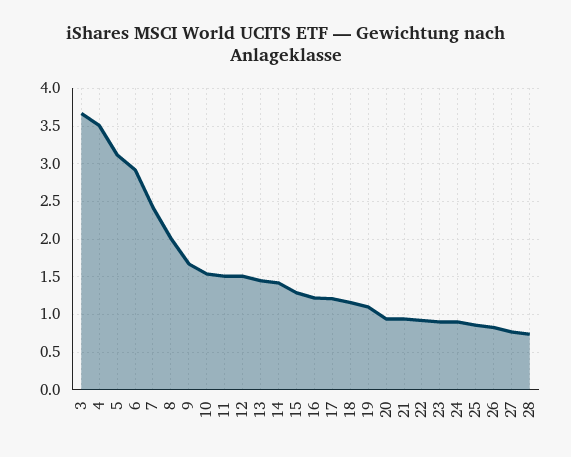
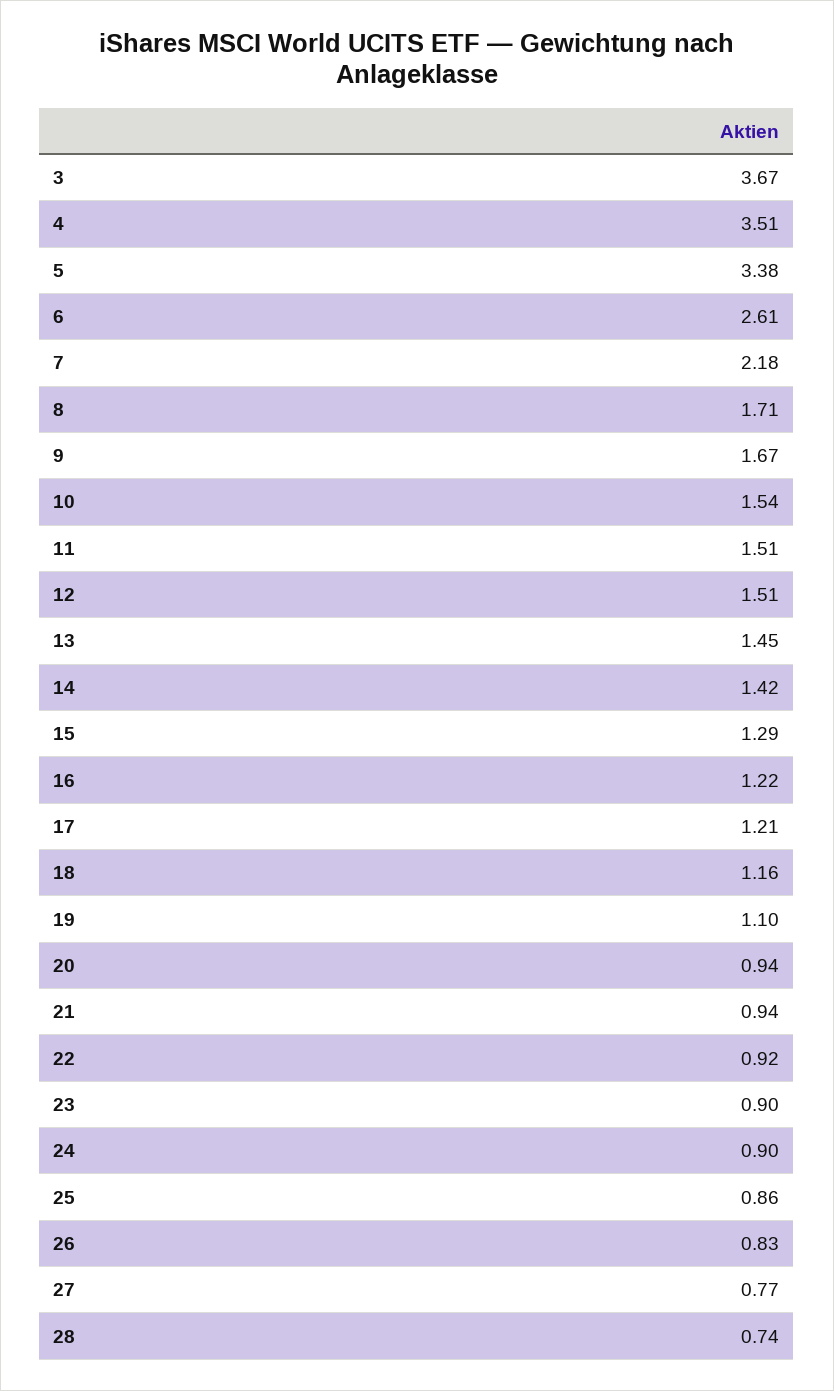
5: 3.1 -> 3.38
6: 2.9 -> 2.61
7: 2.4 -> 2.18
8: 2 -> 1.71

